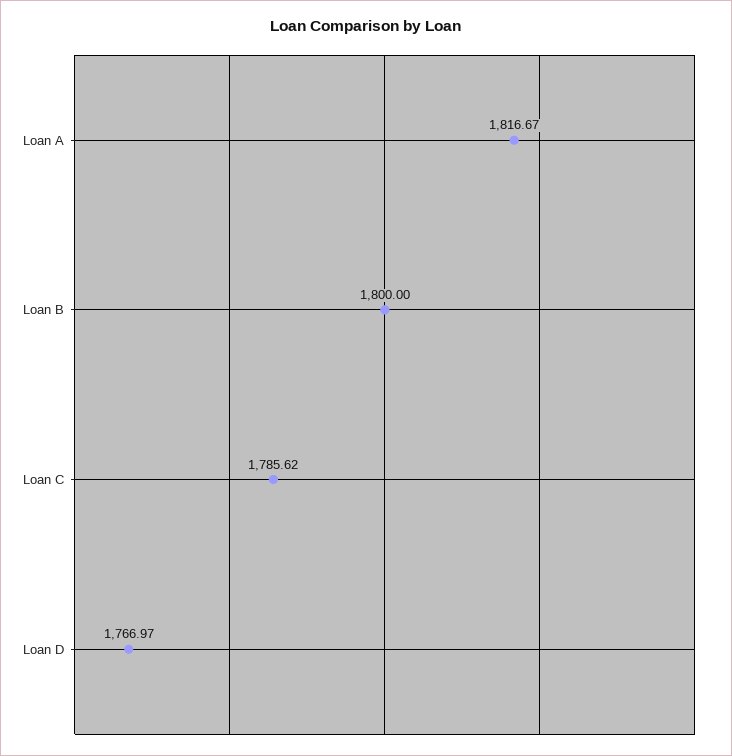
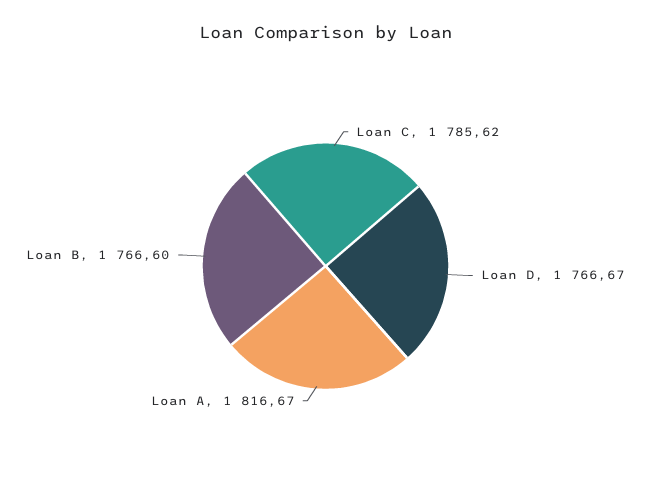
Loan B: 1800 -> 1766.6
Loan D: 1766.97 -> 1766.67

